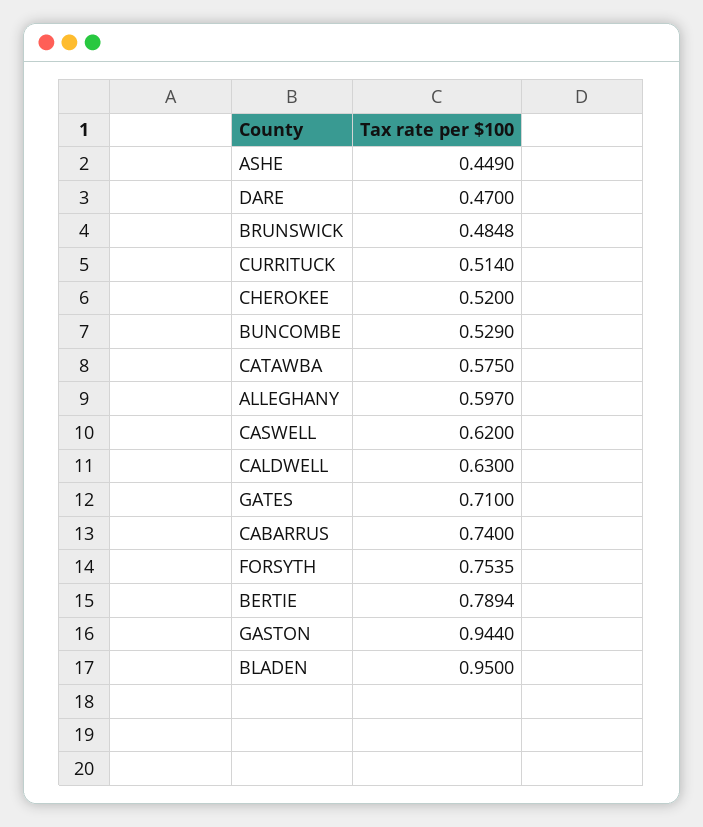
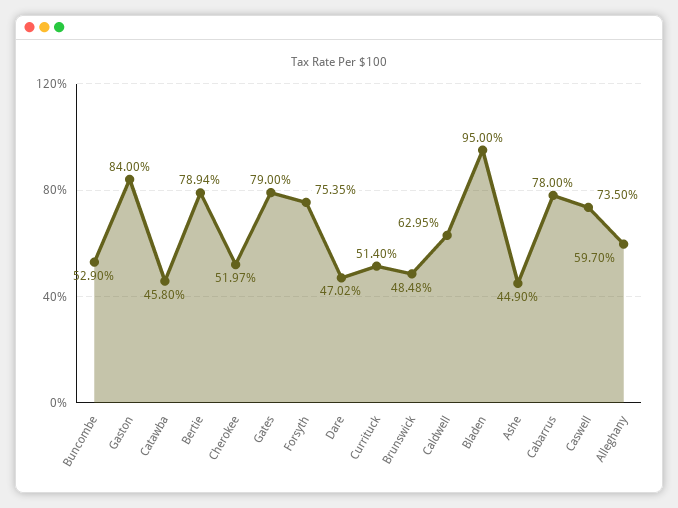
DARE: 0.47 -> 0.4702
CHEROKEE: 0.52 -> 0.5197
CATAWBA: 0.575 -> 0.458
CASWELL: 0.62 -> 0.735
CALDWELL: 0.63 -> 0.6295
GATES: 0.71 -> 0.79
CABARRUS: 0.74 -> 0.78
GASTON: 0.944 -> 0.84

